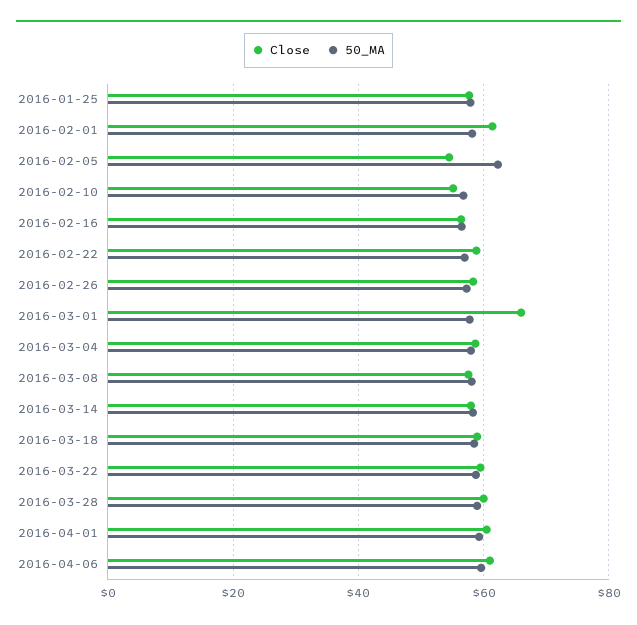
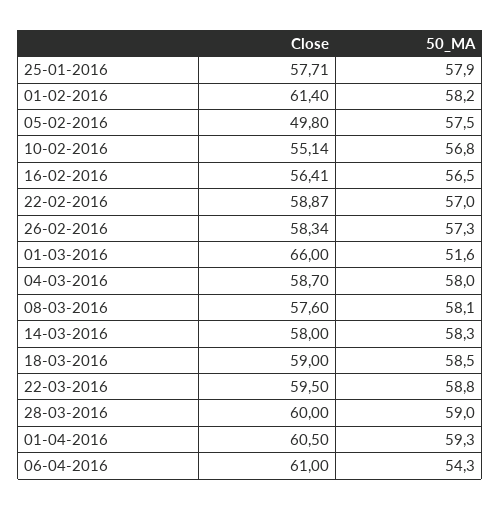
Close, 2016-02-05: 54 -> 49.8
50_MA, 2016-02-05: 62 -> 57.5
50_MA, 2016-03-01: 58 -> 51.6
50_MA, 2016-04-06: 60 -> 54.3

